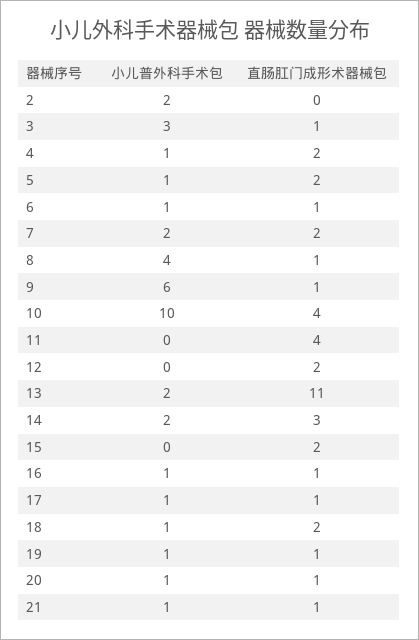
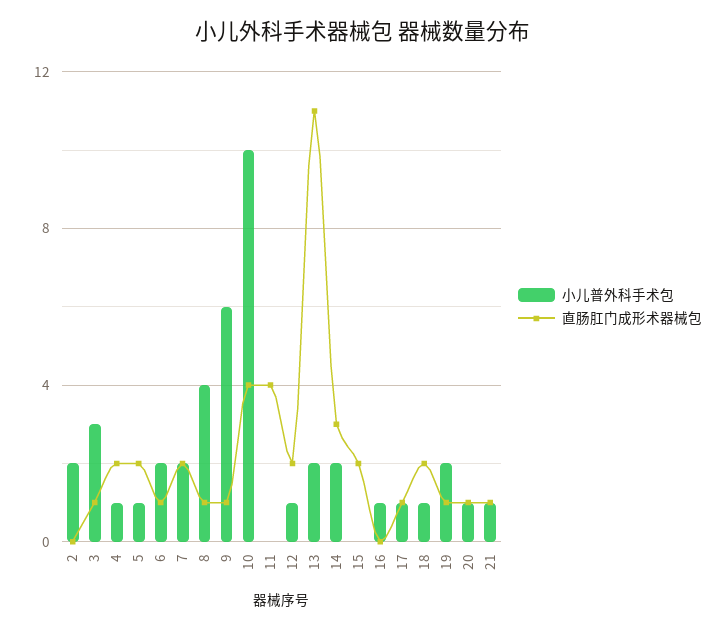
小儿普外科手术包, 6: 1 -> 2
小儿普外科手术包, 12: 0 -> 1
直肠肛门成形术器械包, 16: 1 -> 0
小儿普外科手术包, 19: 1 -> 2

